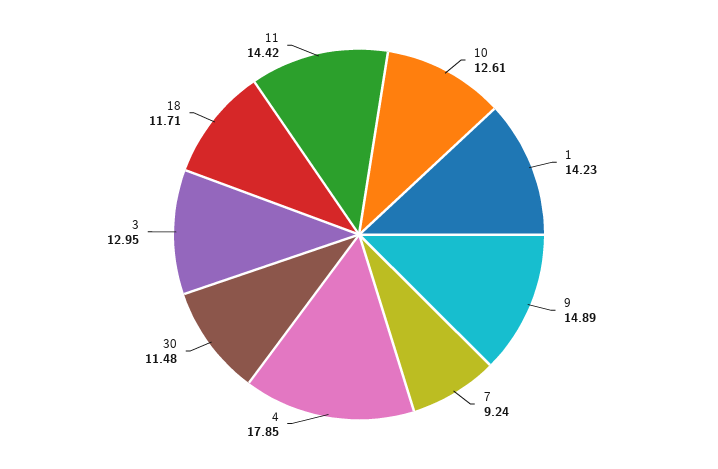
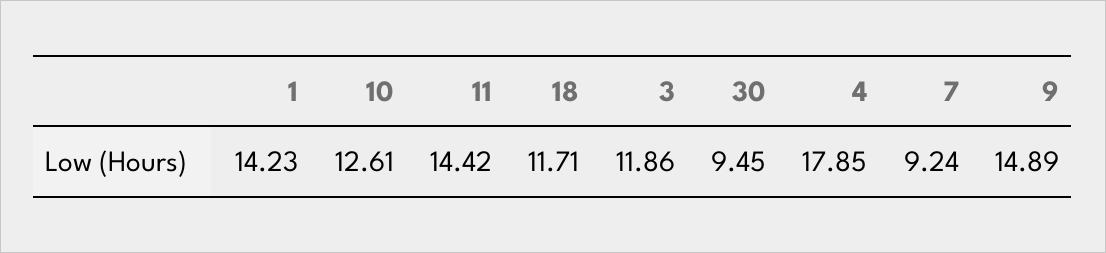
30: 11.48 -> 9.45
3: 12.95 -> 11.86

